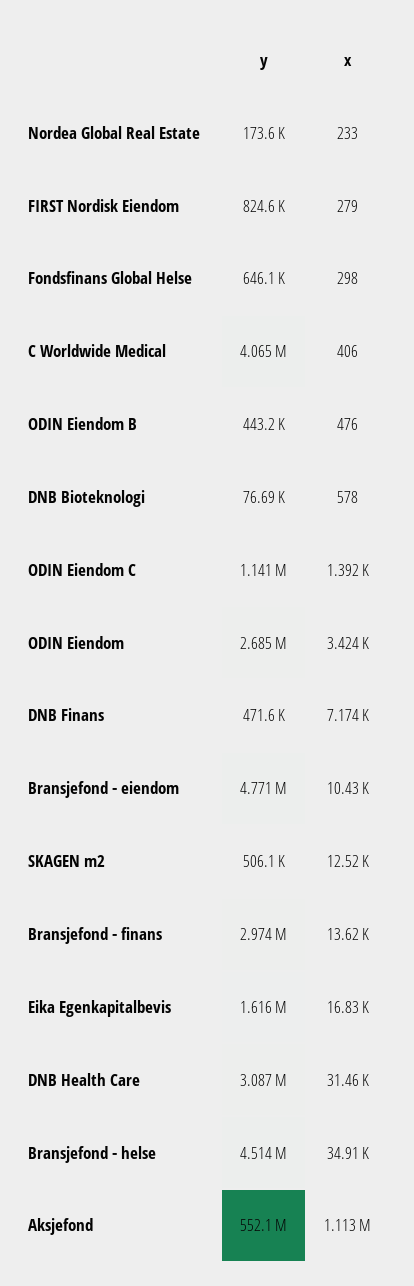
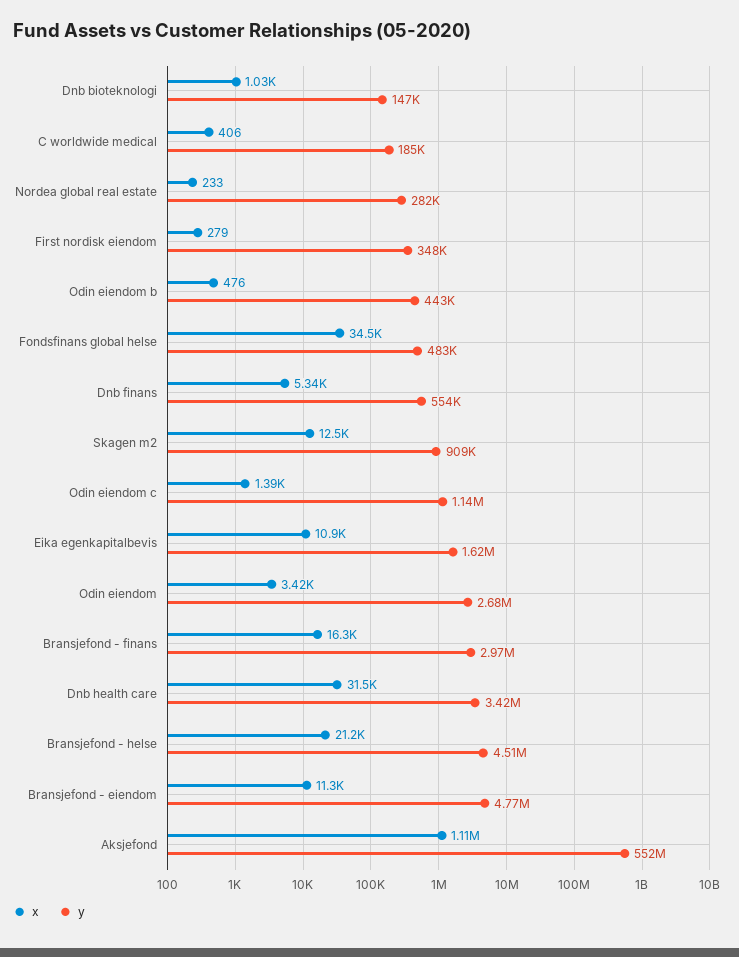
y, Nordea Global Real Estate: 173600 -> 282000
y, FIRST Nordisk Eiendom: 824600 -> 348000
y, Fondsfinans Global Helse: 646100 -> 483000
x, Fondsfinans Global Helse: 298 -> 34500
y, C Worldwide Medical: 4065000 -> 185000
y, DNB Bioteknologi: 76690 -> 147000
x, DNB Bioteknologi: 578 -> 1030
y, DNB Finans: 471600 -> 554000
x, DNB Finans: 7174 -> 5340
x, Bransjefond - eiendom: 10430 -> 11300
y, SKAGEN m2: 506100 -> 909000
x, Bransjefond - finans: 13620 -> 16300
x, Eika Egenkapitalbevis: 16830 -> 10900
y, DNB Health Care: 3087000 -> 3420000
x, Bransjefond - helse: 34910 -> 21200

